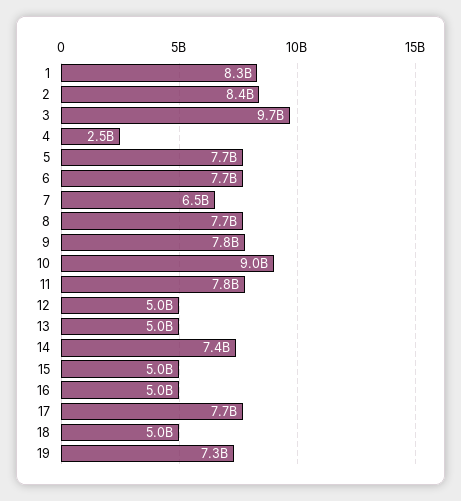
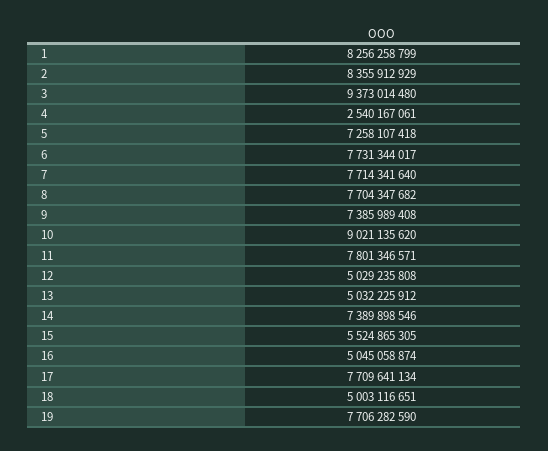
3: 9700000000 -> 9373014480
5: 7700000000 -> 7258107418
7: 6500000000 -> 7714341640
9: 7800000000 -> 7385989408
15: 5000000000 -> 5524865305
19: 7300000000 -> 7706282590

